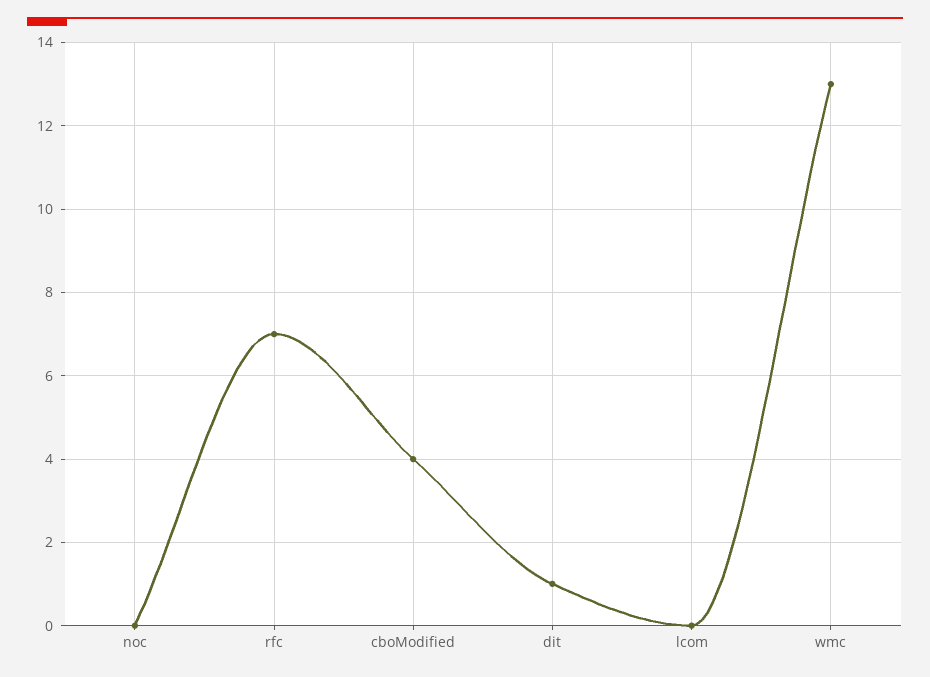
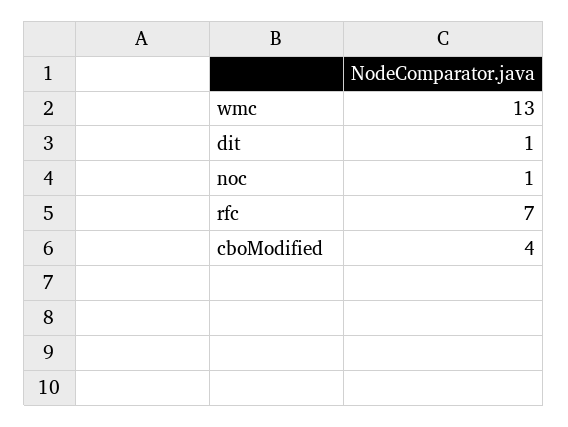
noc: 0 -> 1
lcom: 0 -> none

